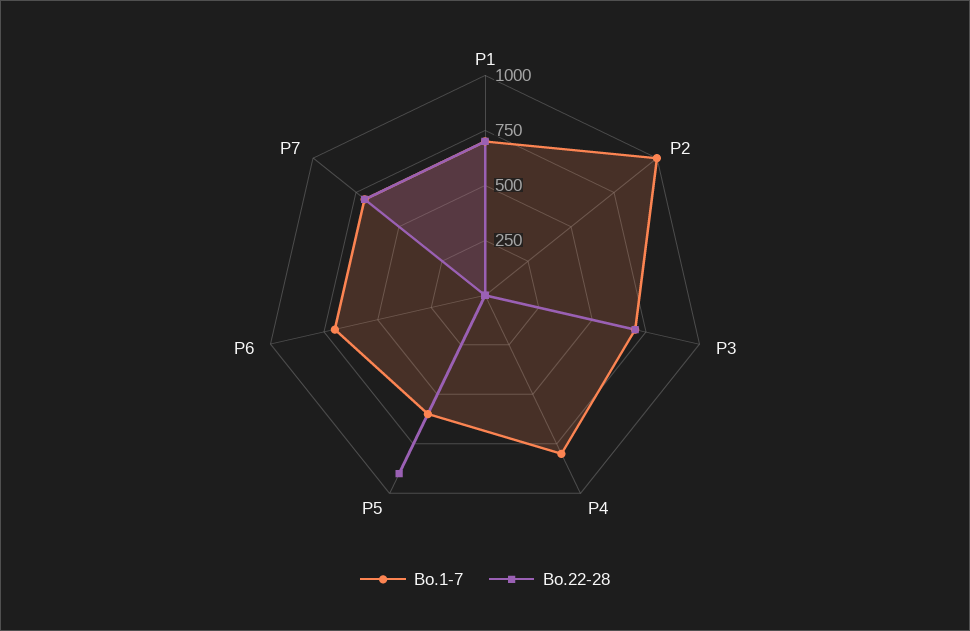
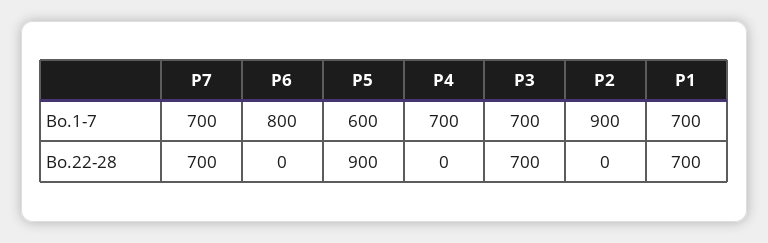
Bo.1-7, P2: 1000 -> 900
Bo.1-7, P4: 800 -> 700
Bo.1-7, P6: 700 -> 800

